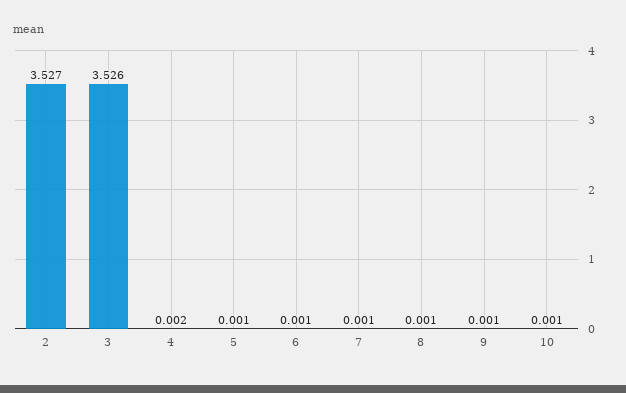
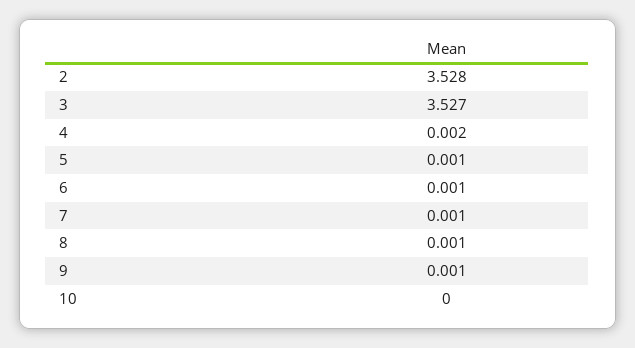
2: 3.527 -> 3.528
3: 3.526 -> 3.527
10: 0.001 -> 0

